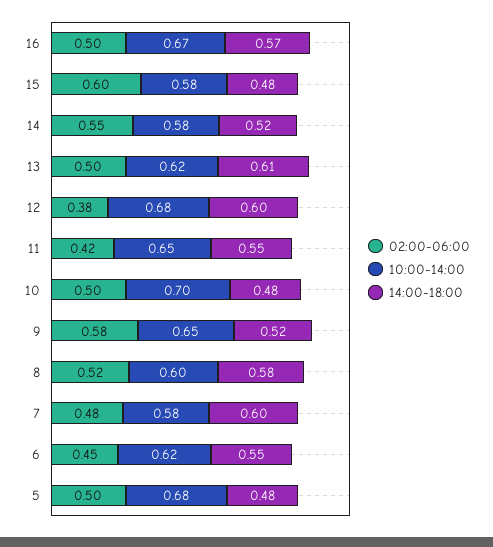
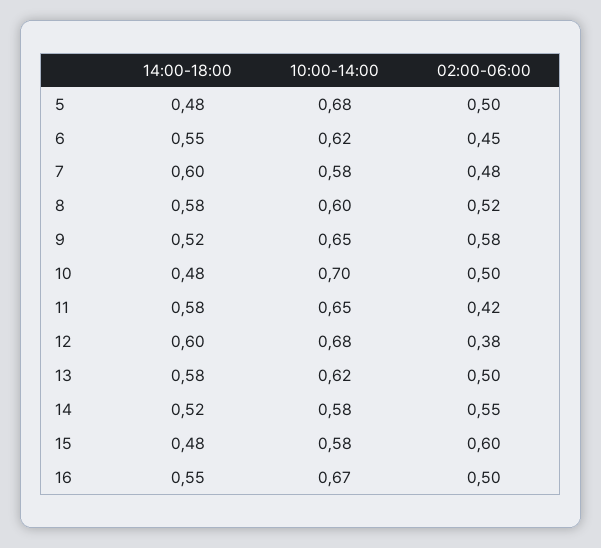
14:00-18:00, 16: 0.57 -> 0.55
14:00-18:00, 13: 0.61 -> 0.58
14:00-18:00, 11: 0.55 -> 0.58

